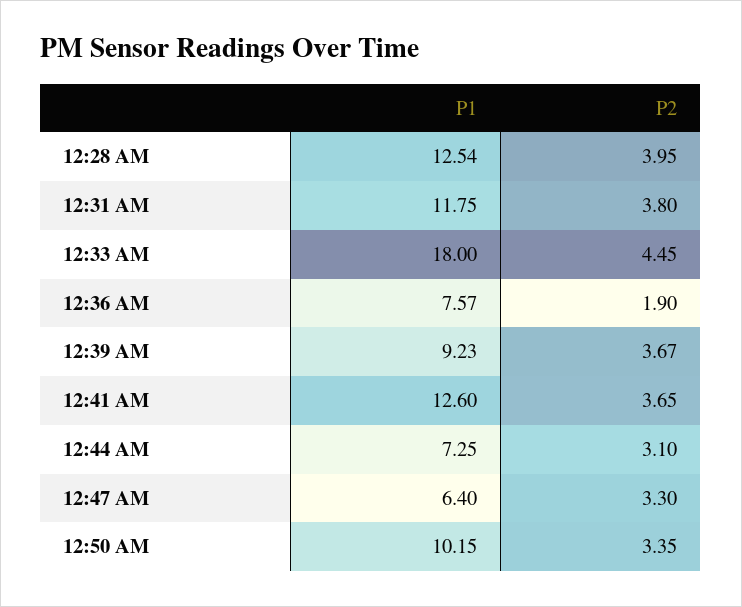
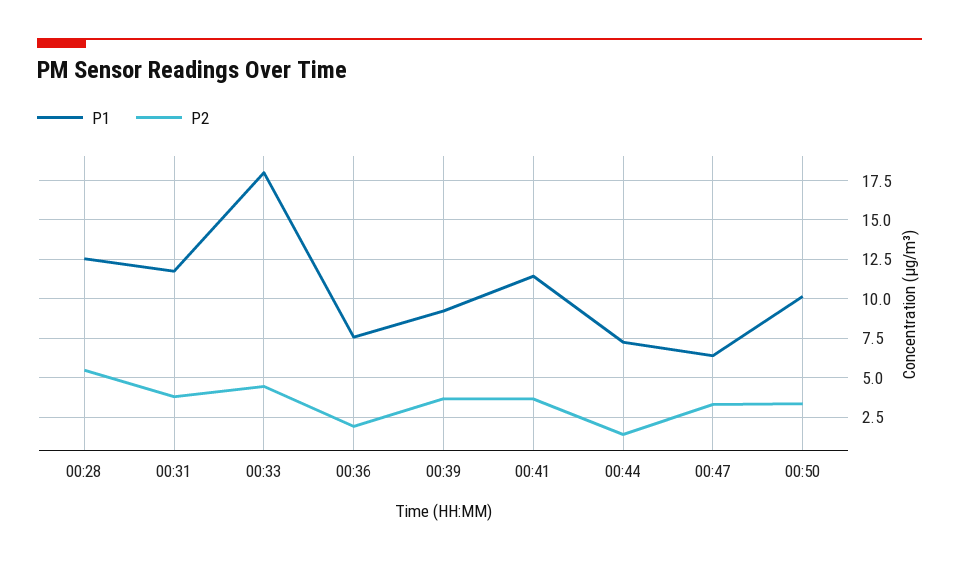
P2, 12:28 AM: 3.95 -> 5.5
P1, 12:41 AM: 12.6 -> 11.5
P2, 12:44 AM: 3.1 -> 1.5

